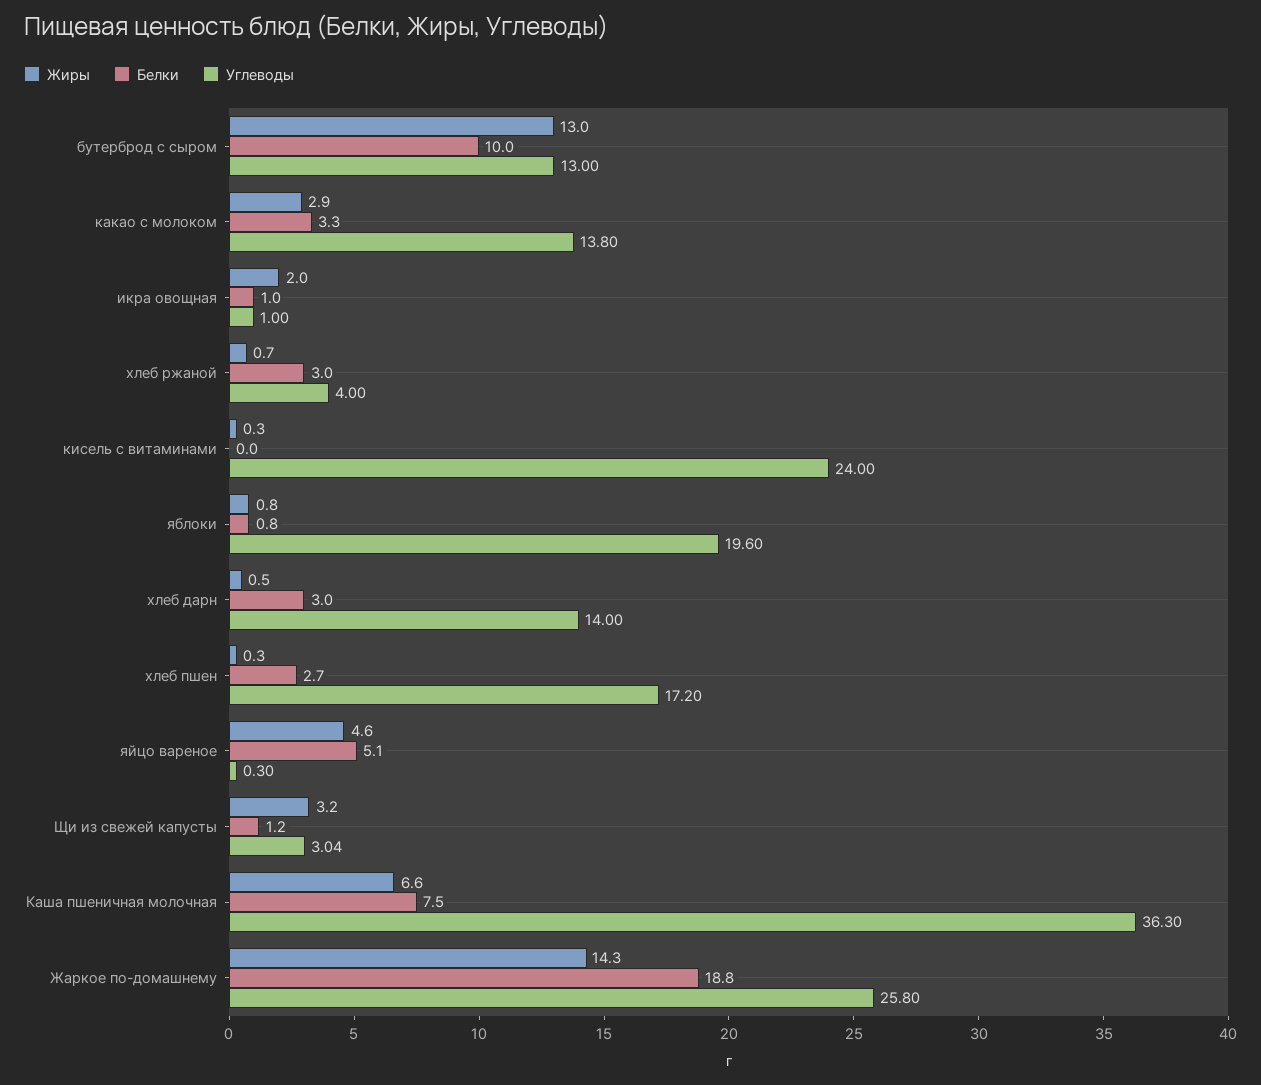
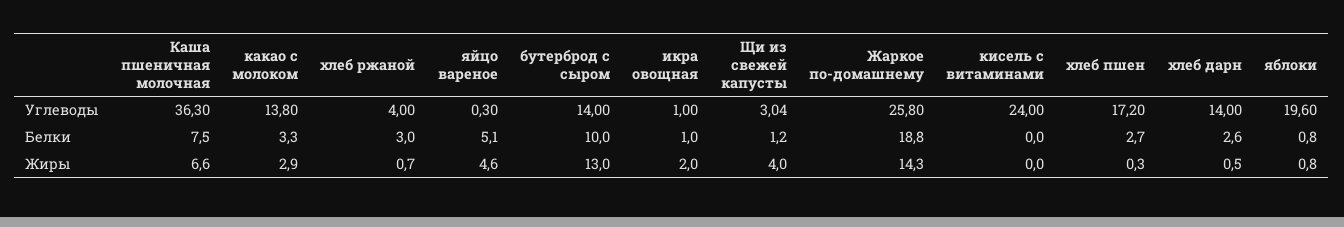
Углеводы, бутерброд с сыром: 13 -> 14
Жиры, кисель с витаминами: 0.3 -> 0
Белки, хлеб дарн: 3 -> 2.6
Жиры, Щи из свежей капусты: 3.2 -> 4

